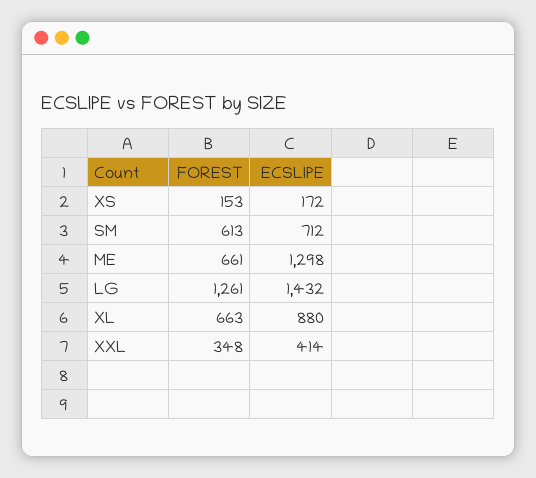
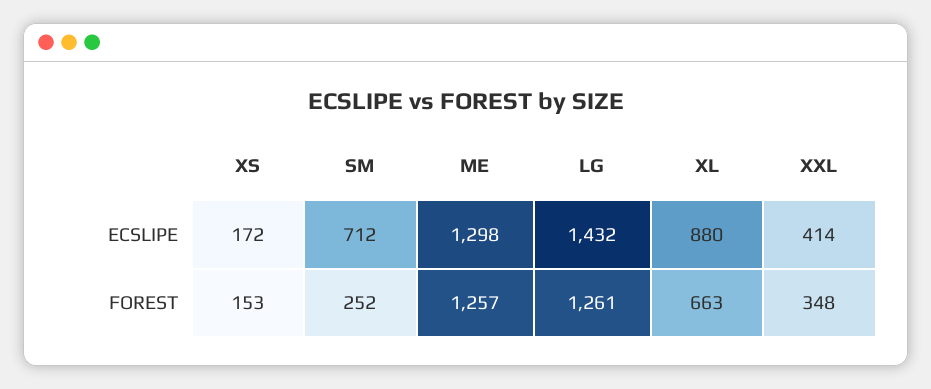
FOREST, SM: 613 -> 252
FOREST, ME: 661 -> 1257

